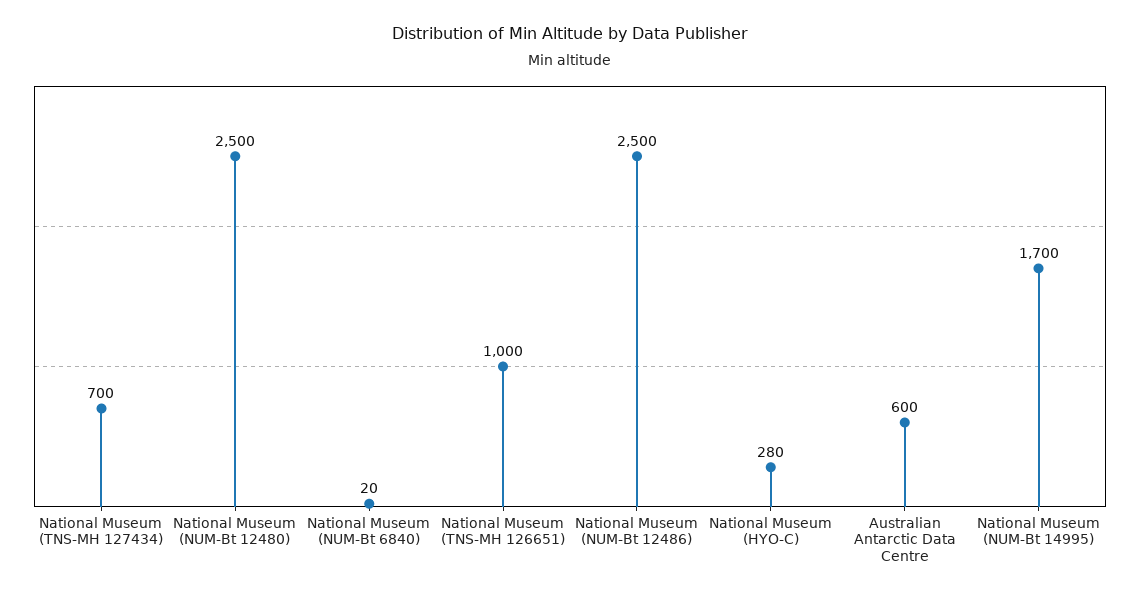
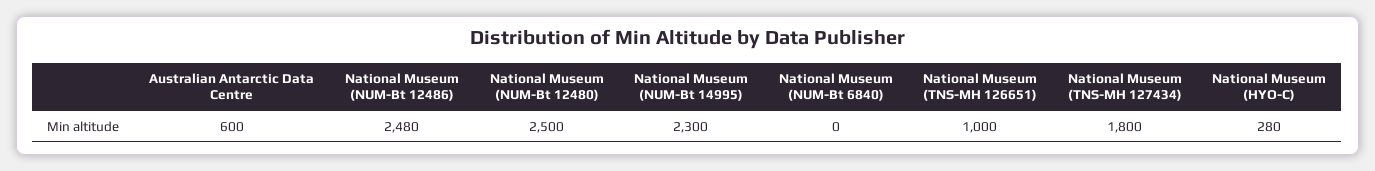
National Museum (TNS-MH 127434): 700 -> 1800
National Museum (NUM-Bt 6840): 20 -> 0
National Museum (NUM-Bt 12486): 2500 -> 2480
National Museum (NUM-Bt 14995): 1700 -> 2300

